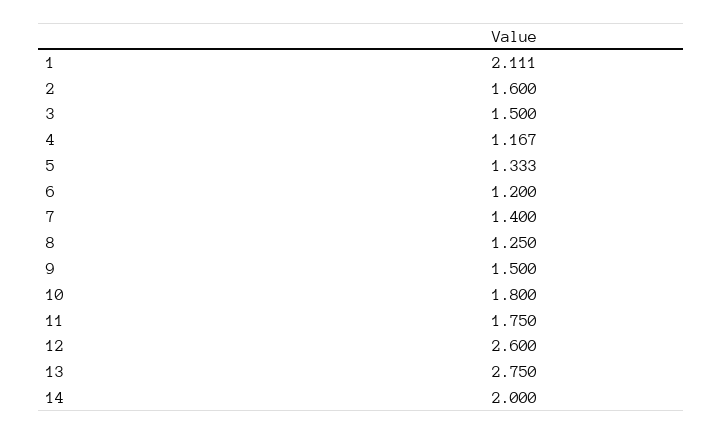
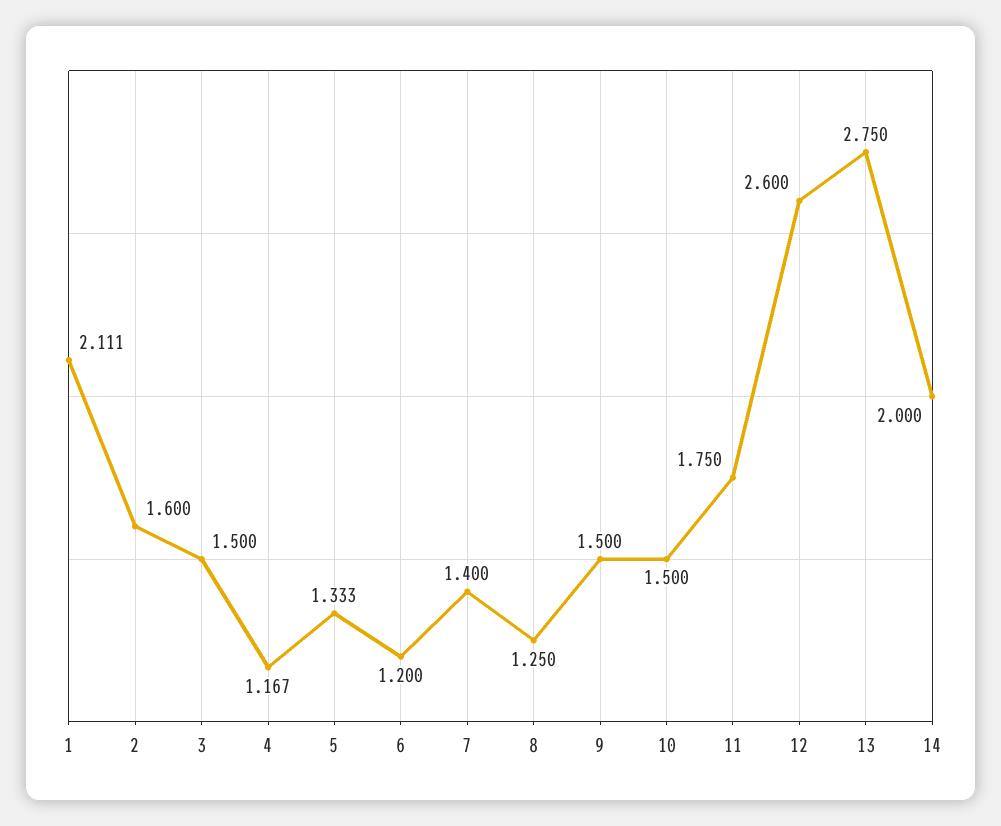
10: 1.8 -> 1.5

